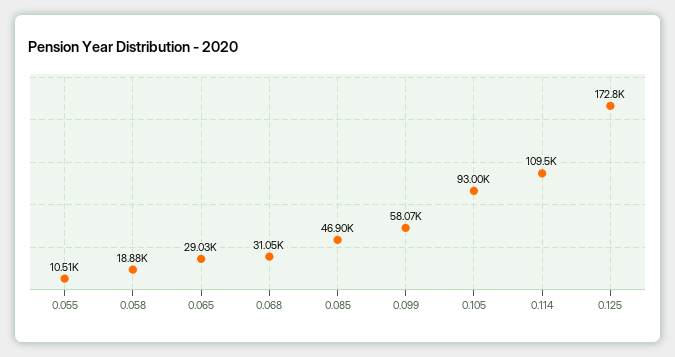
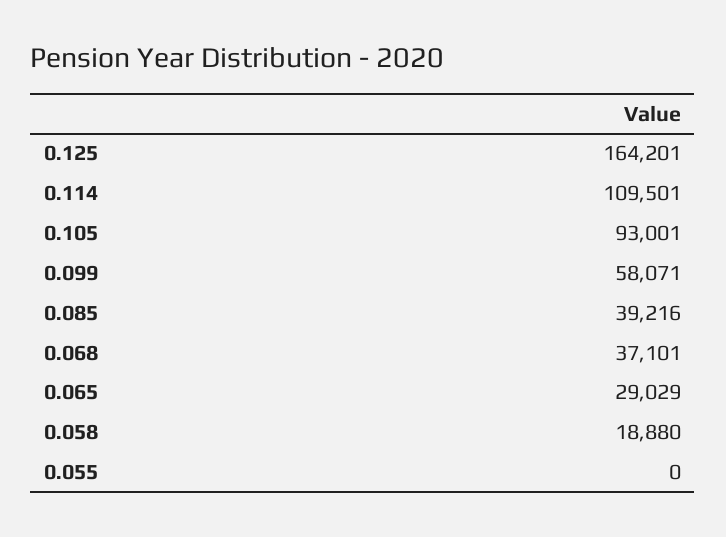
0.055: 10510 -> 0
0.068: 31050 -> 37101
0.085: 46900 -> 39216
0.125: 172800 -> 164201

